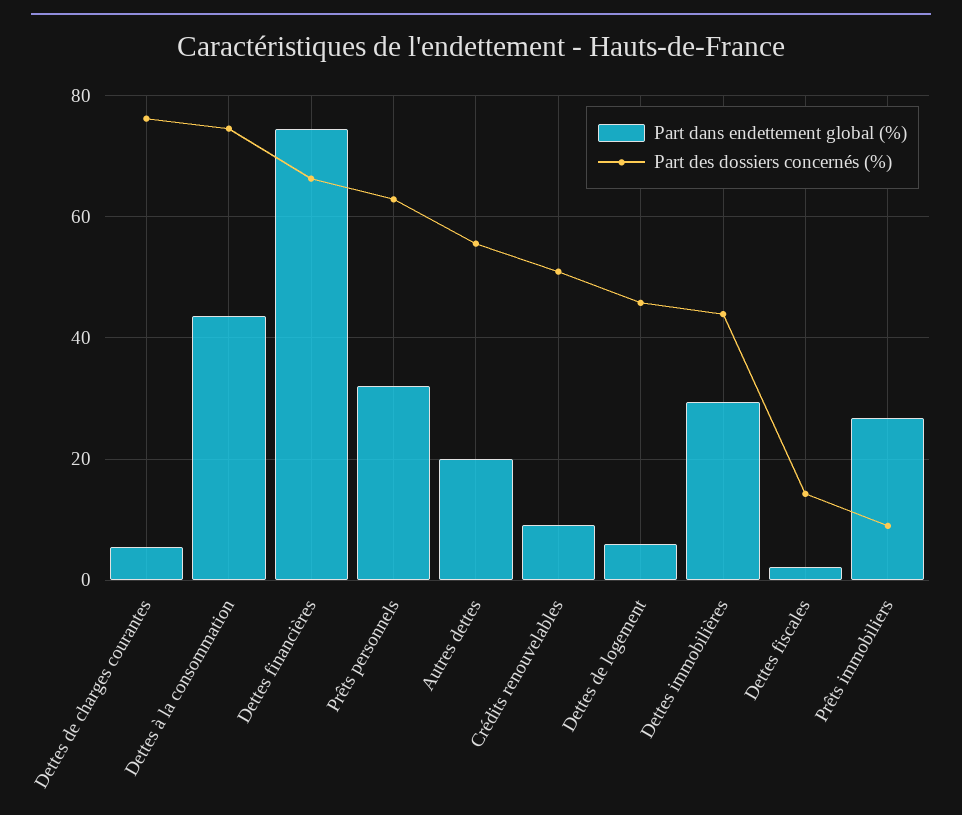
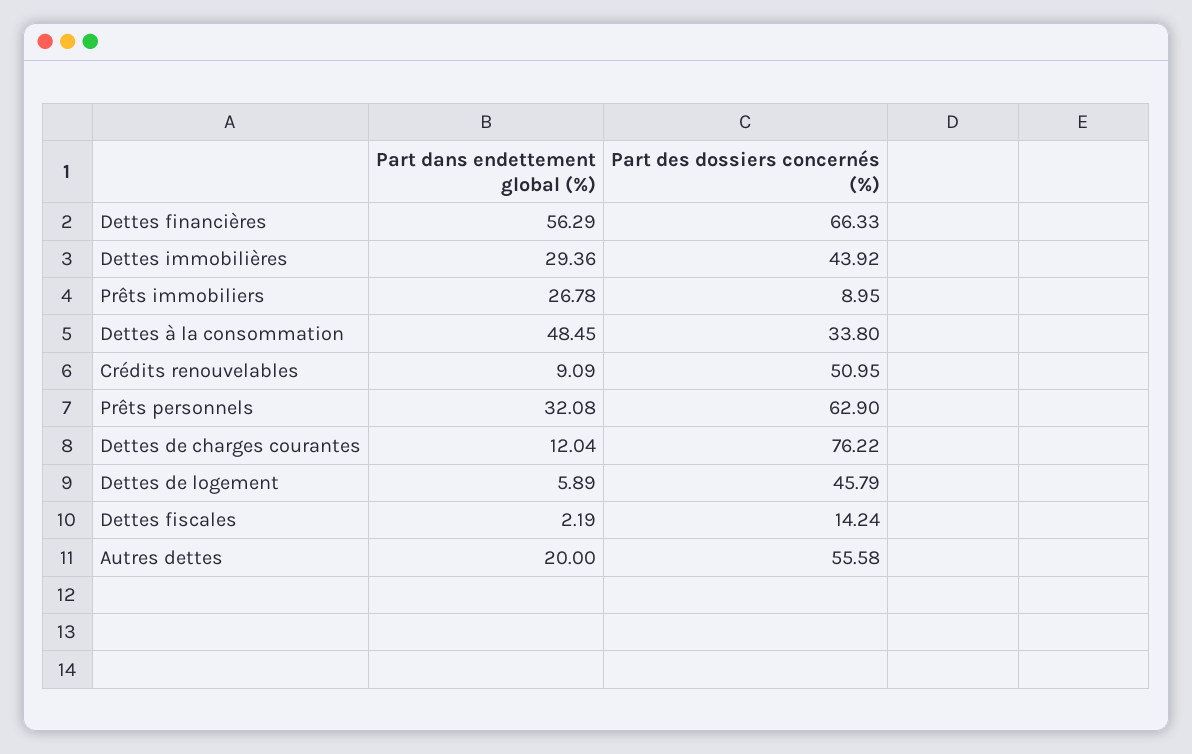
Part dans endettement global (%), Dettes de charges courantes: 6 -> 12.04
Part dans endettement global (%), Dettes à la consommation: 44 -> 48.45
Part des dossiers concernés (%), Dettes à la consommation: 74 -> 33.8
Part dans endettement global (%), Dettes financières: 74 -> 56.29

